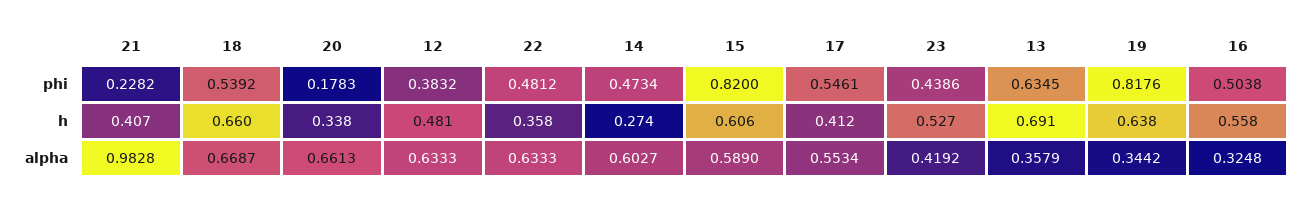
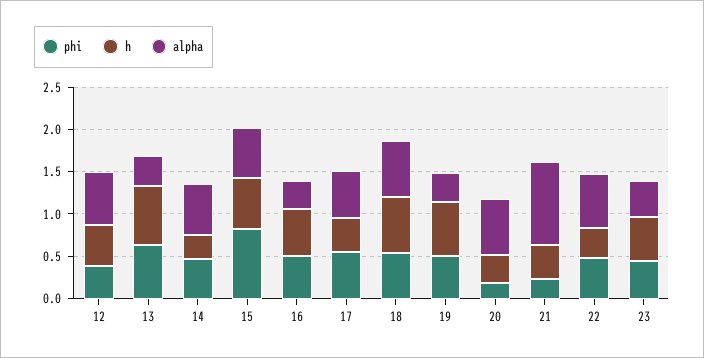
phi, 19: 0.8176 -> 0.5

